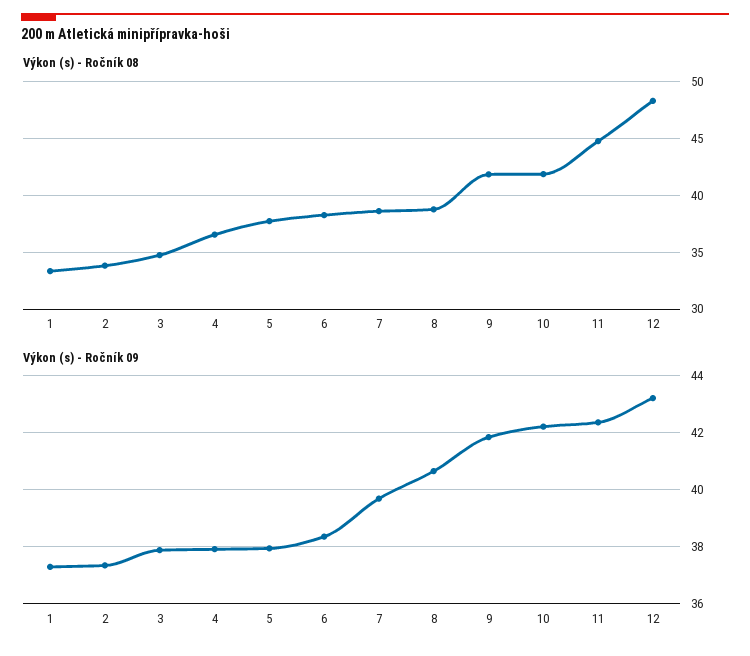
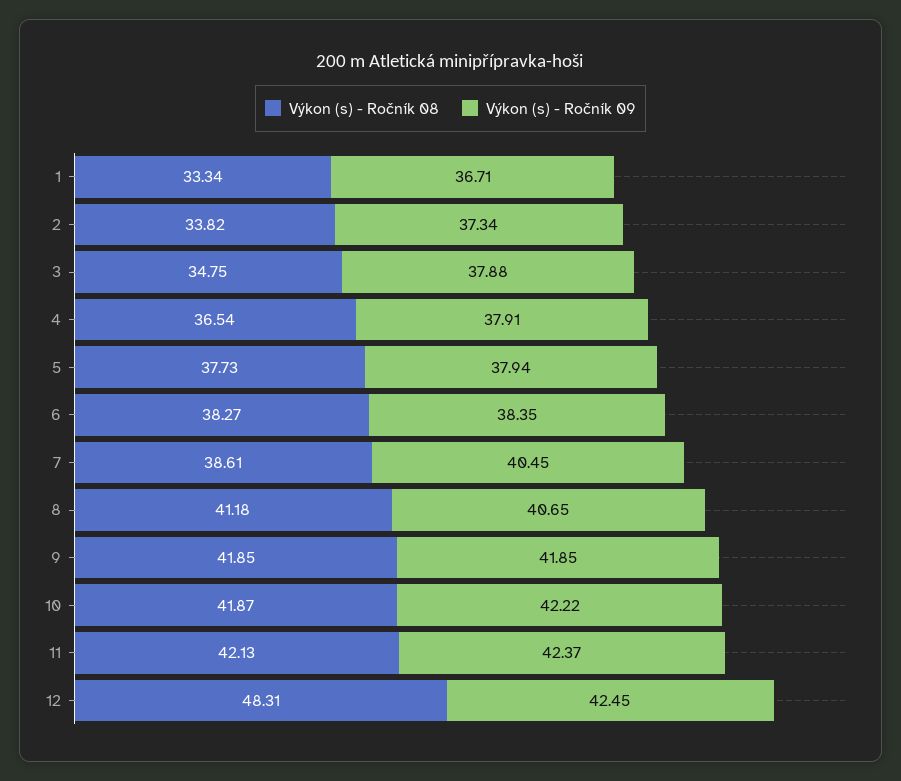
Výkon (s) - Ročník 08, 8: 39 -> 41.18
Výkon (s) - Ročník 08, 11: 45 -> 42.13
Výkon (s) - Ročník 09, 1: 37.25 -> 36.71
Výkon (s) - Ročník 09, 7: 39.75 -> 40.45
Výkon (s) - Ročník 09, 12: 43.25 -> 42.45

